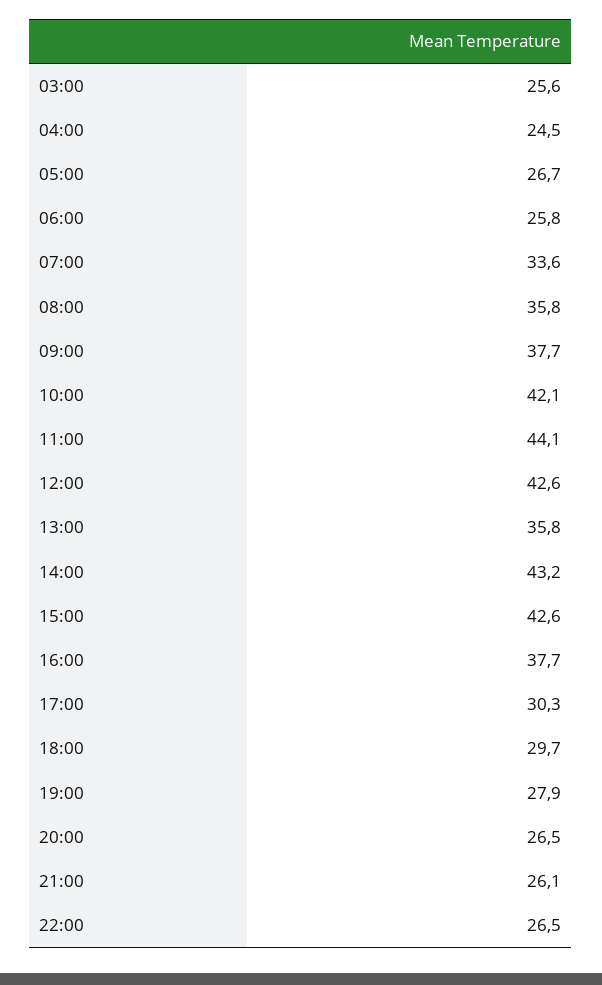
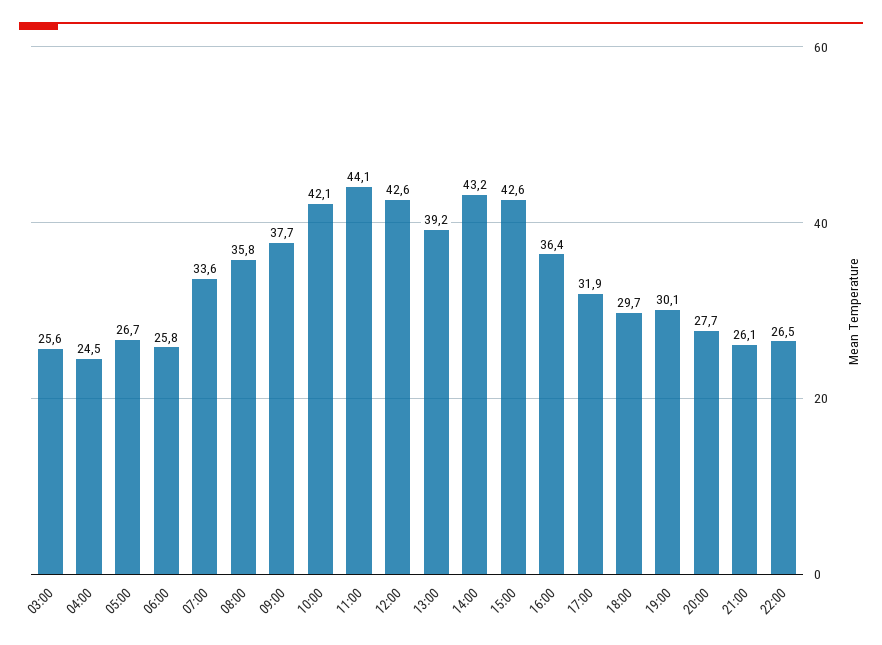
13:00: 35.8 -> 39.2
16:00: 37.7 -> 36.4
17:00: 30.3 -> 31.9
19:00: 27.9 -> 30.1
20:00: 26.5 -> 27.7

